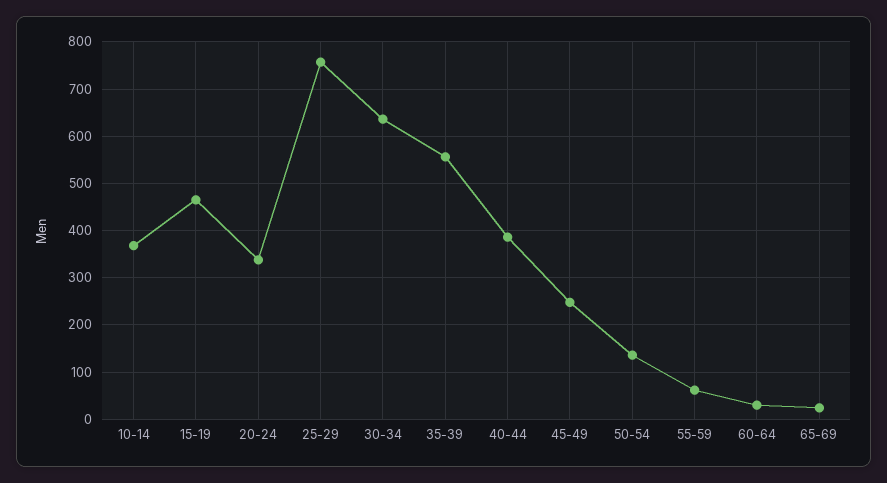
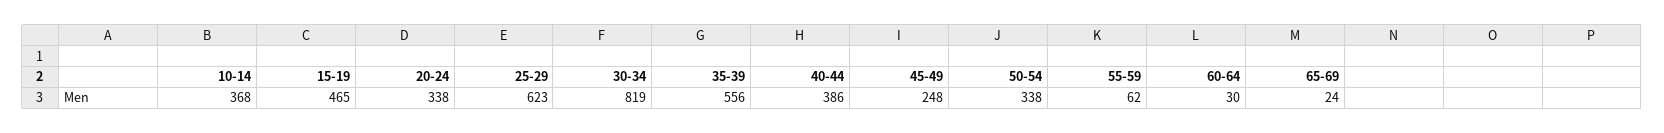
25-29: 760 -> 623
30-34: 640 -> 819
50-54: 140 -> 338

